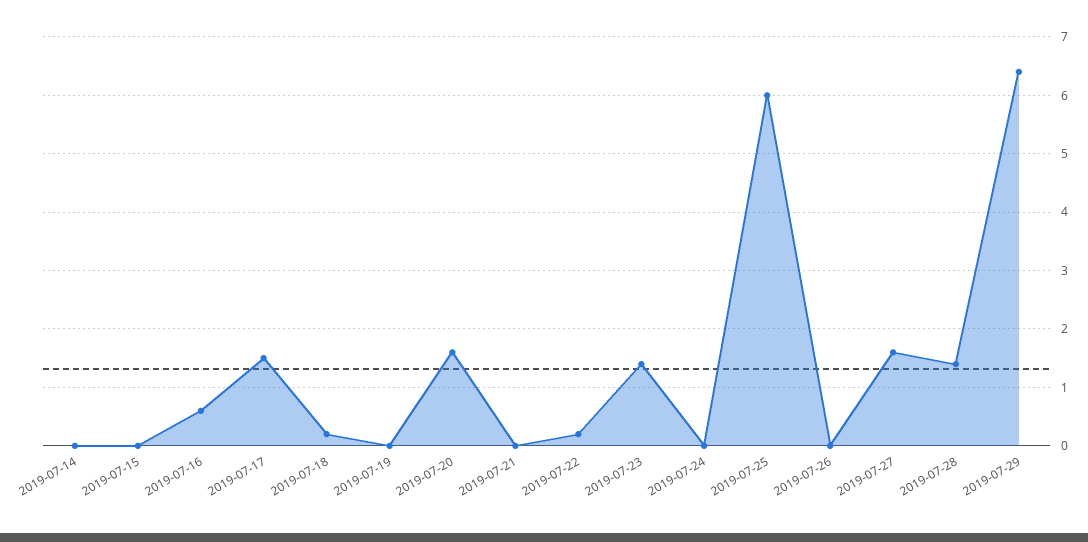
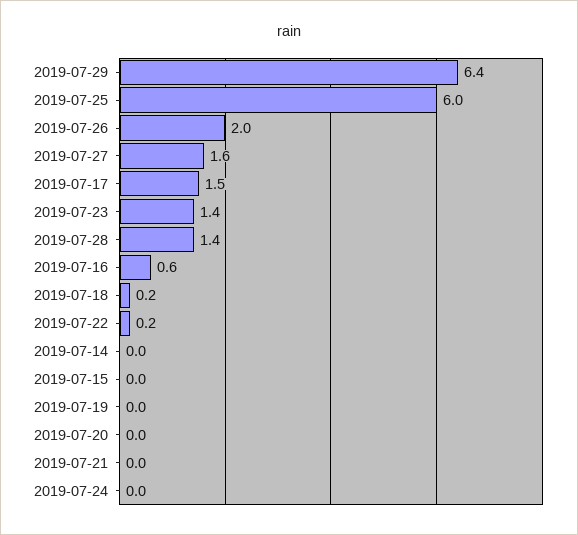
2019-07-20: 1.5 -> 0
2019-07-26: 0 -> 2

